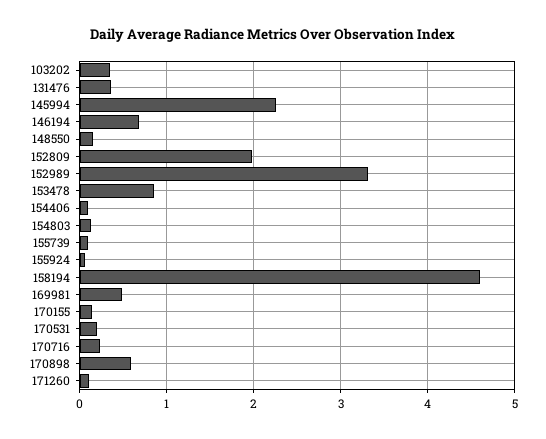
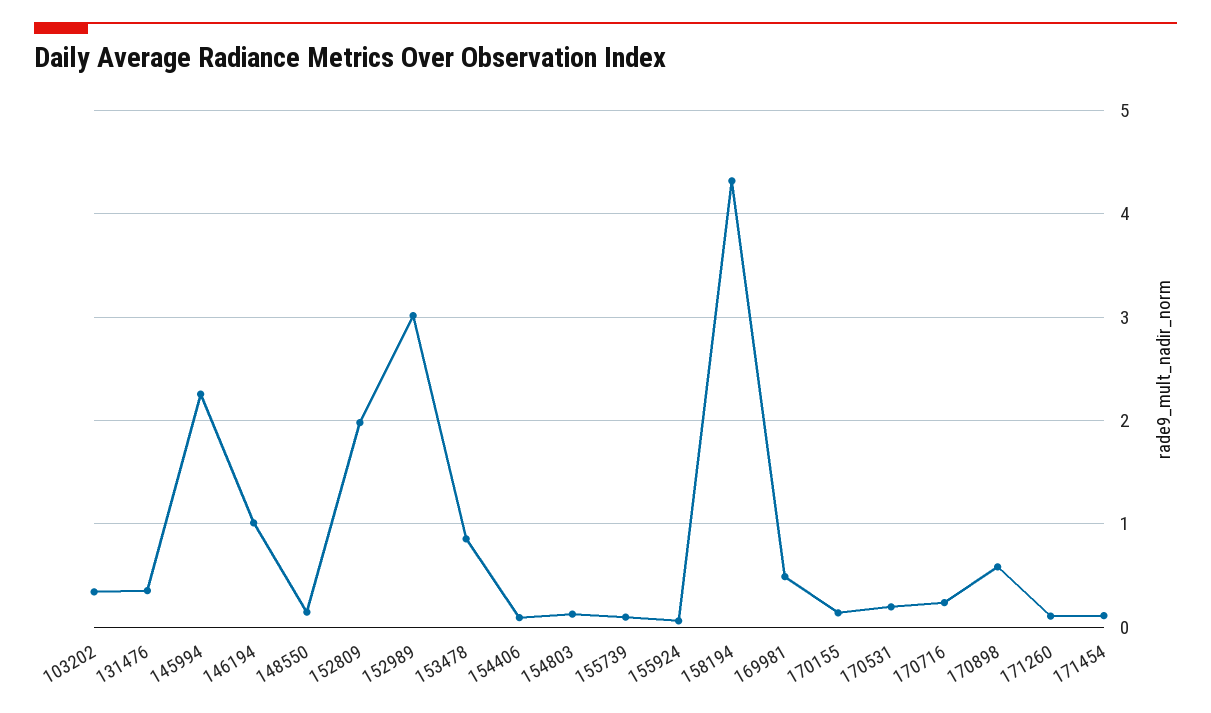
146194: 0.7 -> 1
152989: 3.3 -> 3
158194: 4.6 -> 4.3
171454: none -> 0.1

